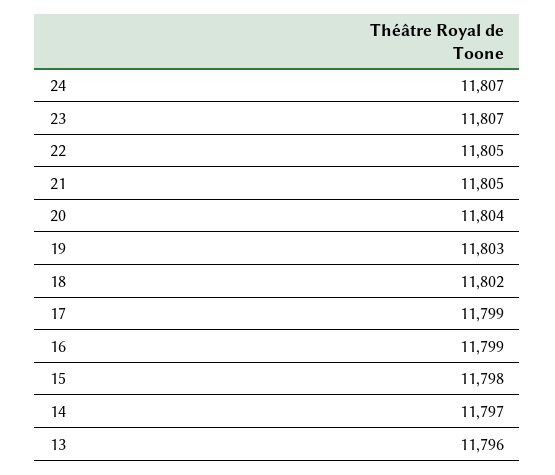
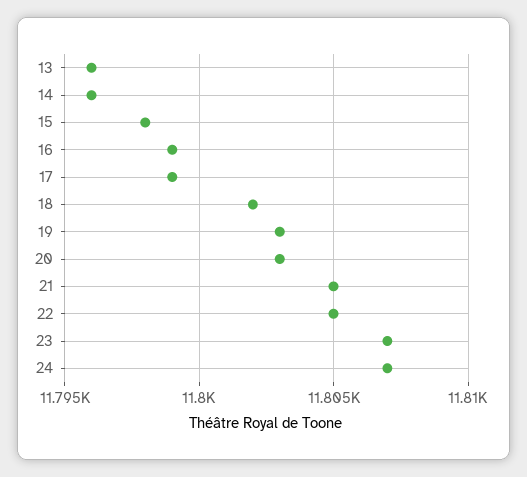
20: 11804 -> 11803
14: 11797 -> 11796

